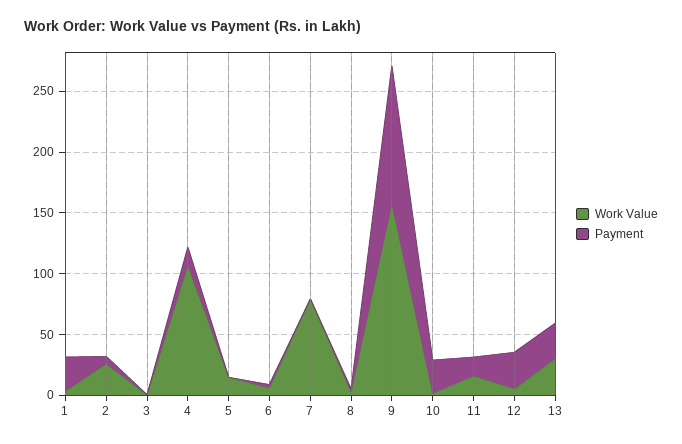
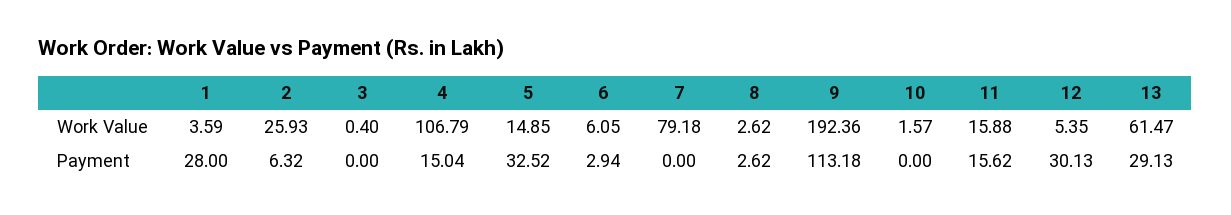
Payment, 5: 0 -> 32.52
Work Value, 9: 160 -> 192.36
Payment, 10: 30 -> 0
Work Value, 13: 30 -> 61.47

